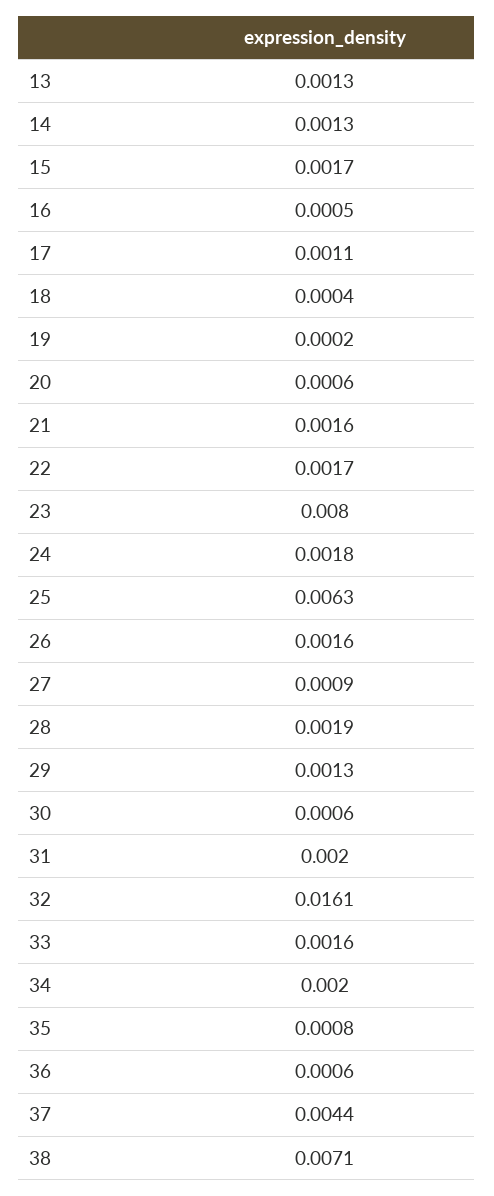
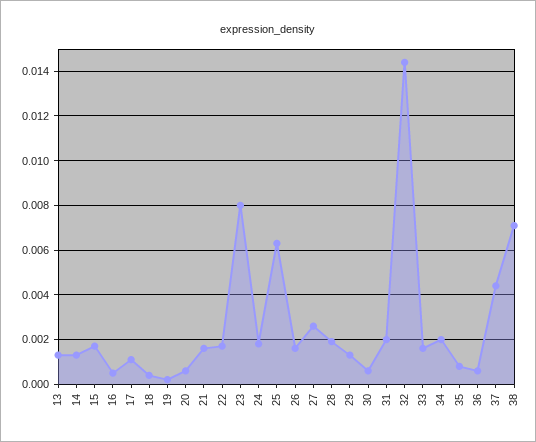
27: 0.0009 -> 0.0025
32: 0.0161 -> 0.0145

